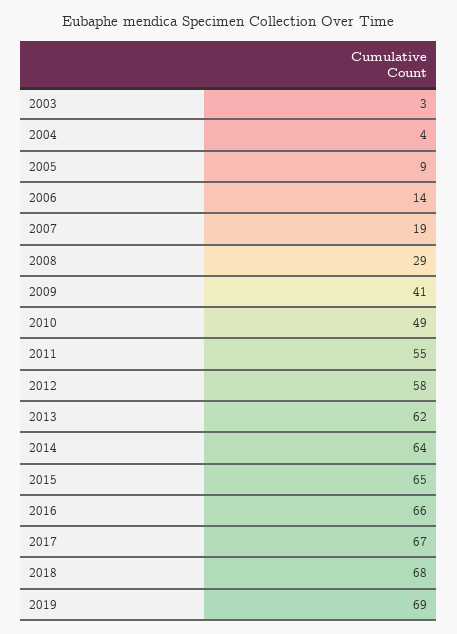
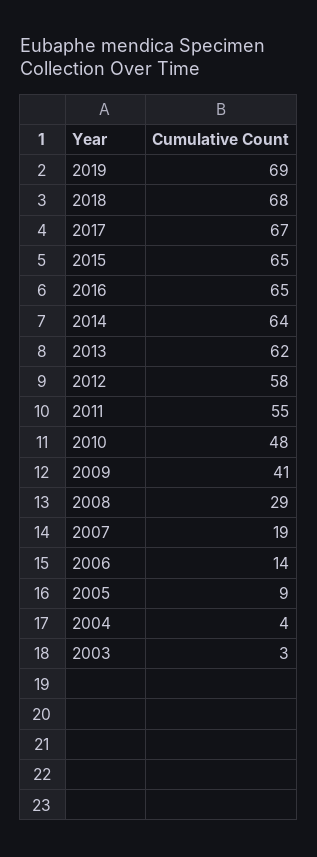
2010: 49 -> 48
2016: 66 -> 65

